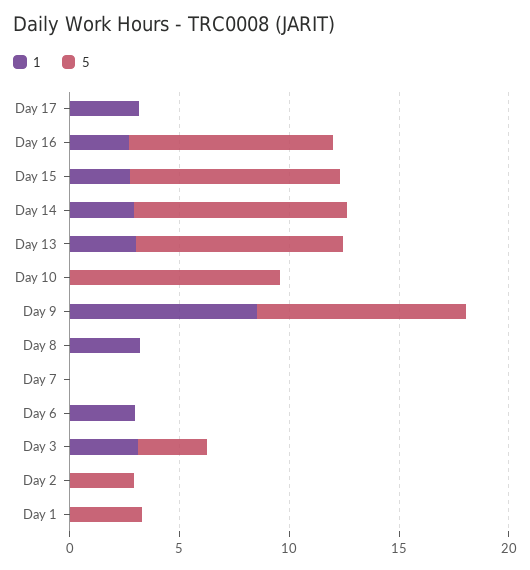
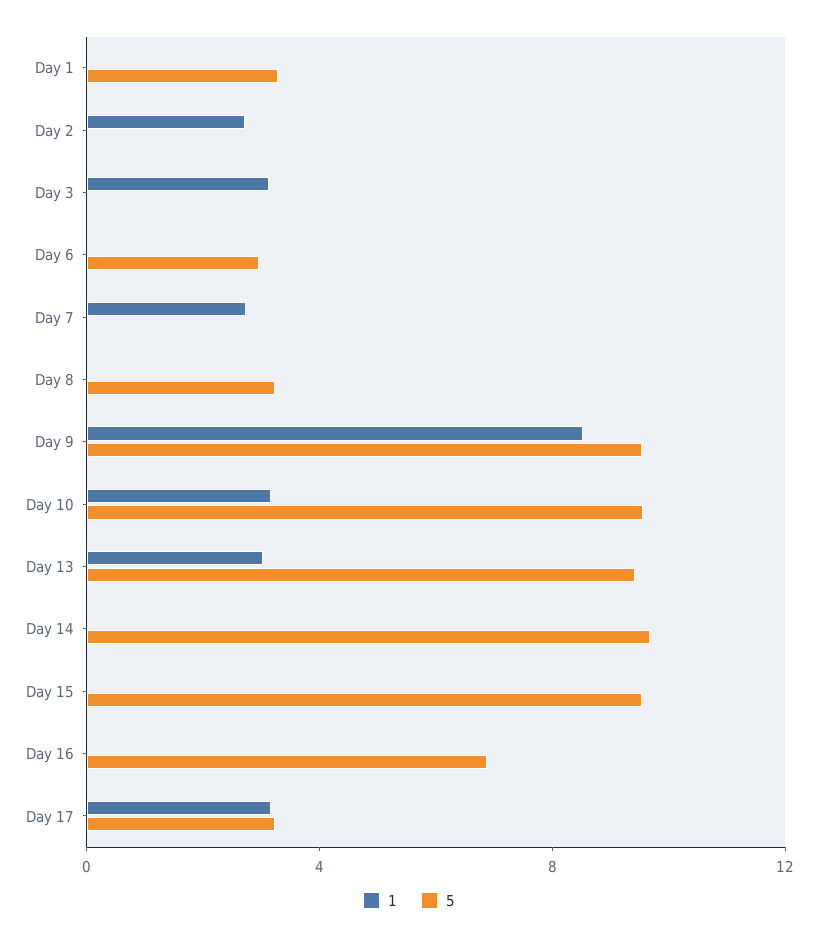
5, Day 17: 0 -> 3
1, Day 16: 3 -> 0
5, Day 16: 9 -> 7
1, Day 15: 3 -> 0
1, Day 14: 3 -> 0
1, Day 10: 0 -> 3
1, Day 8: 3 -> 0
5, Day 8: 0 -> 3
1, Day 7: 0 -> 3
1, Day 6: 3 -> 0
5, Day 6: 0 -> 3
5, Day 3: 3 -> 0
1, Day 2: 0 -> 3
5, Day 2: 3 -> 0

